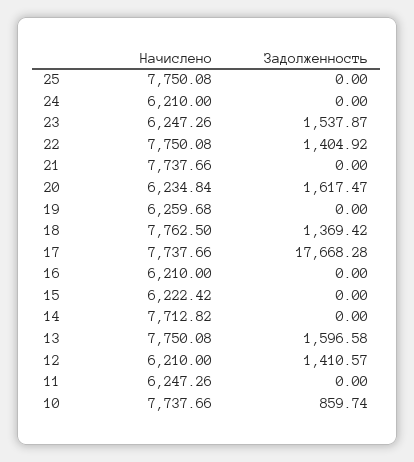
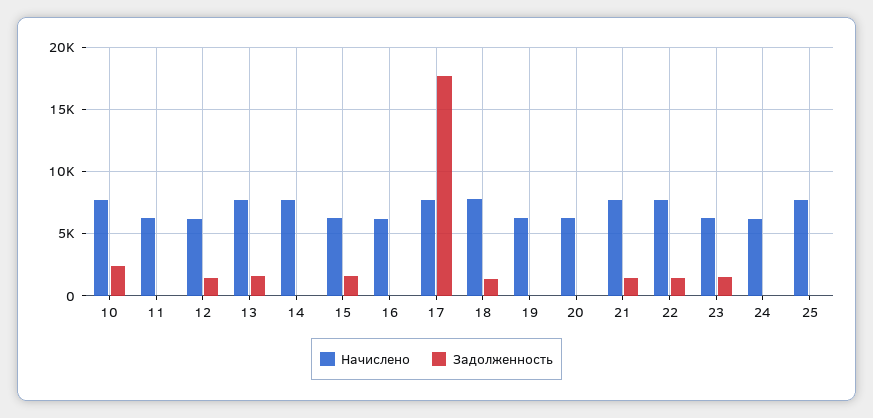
Задолженность, 21: 0 -> 1500
Задолженность, 20: 1617.47 -> 0
Задолженность, 15: 0 -> 1500
Задолженность, 10: 859.74 -> 2500

